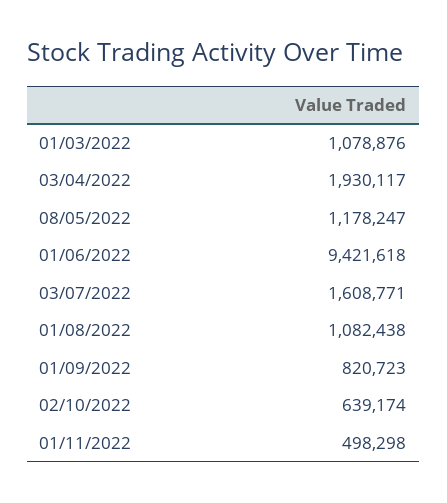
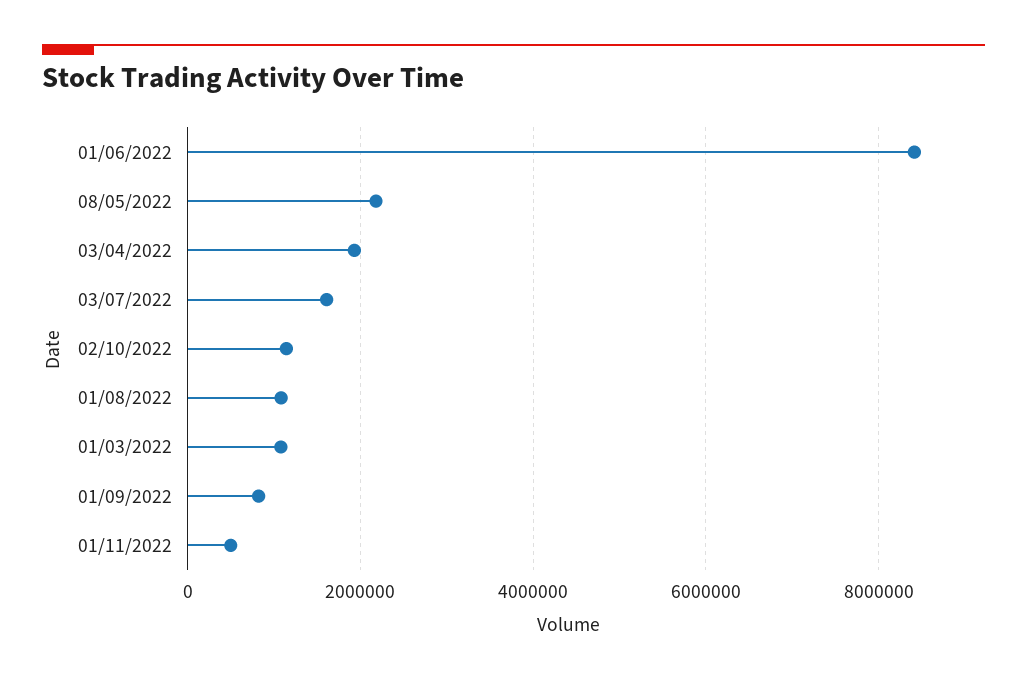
08/05/2022: 1178247 -> 2200000
01/06/2022: 9421618 -> 8400000
02/10/2022: 639174 -> 1200000

